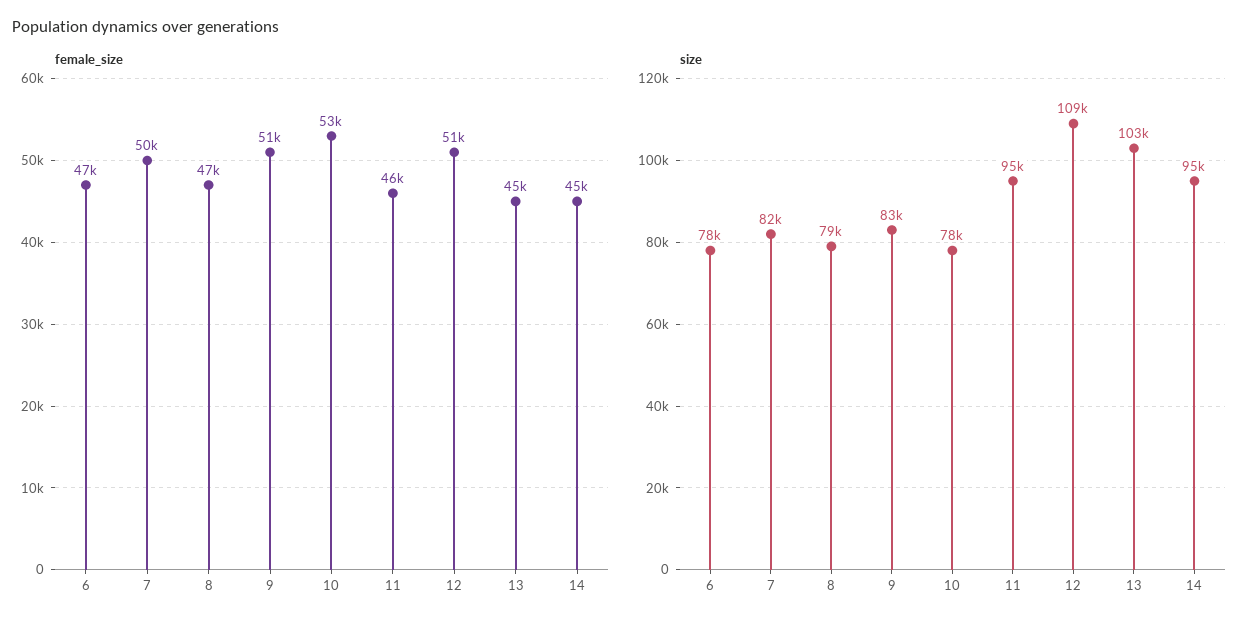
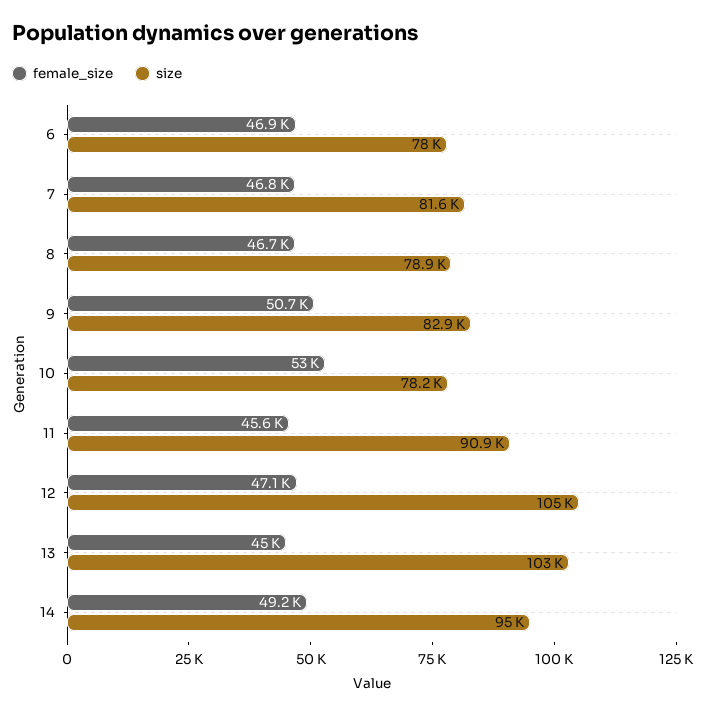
female_size, 7: 50000 -> 46800
female_size, 12: 51000 -> 47100
female_size, 14: 45000 -> 49200
size, 11: 95000 -> 90900
size, 12: 109000 -> 105000

